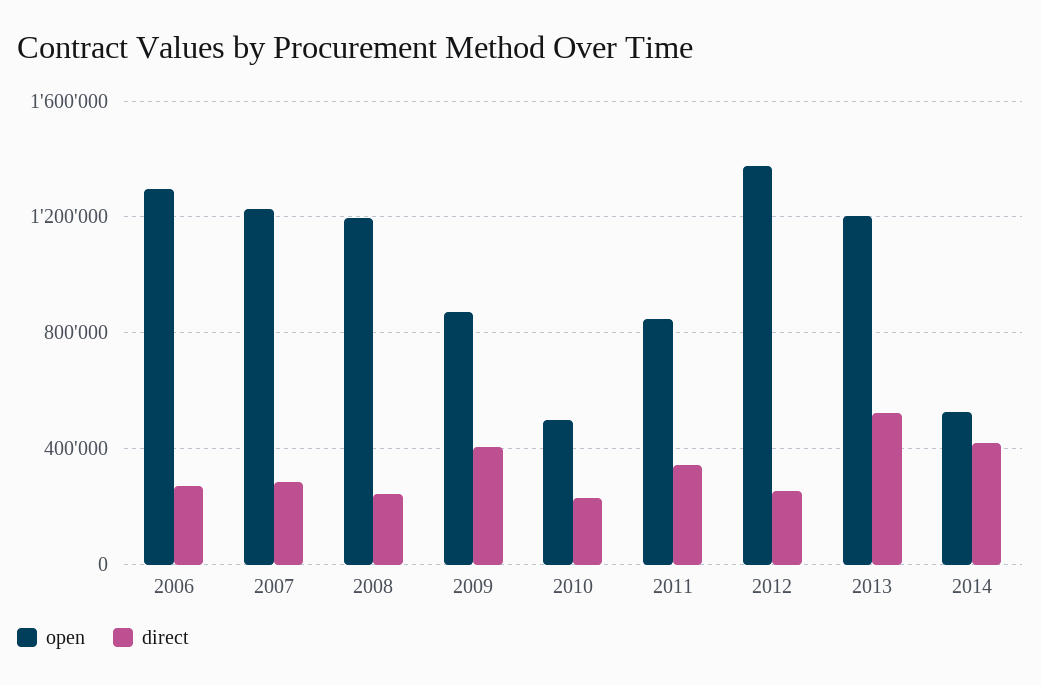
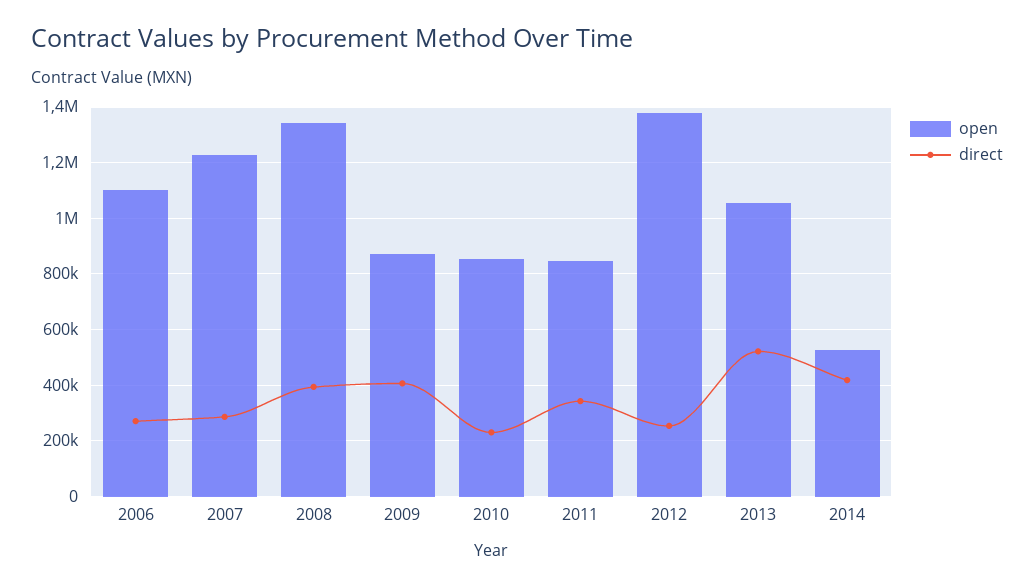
open, 2006: 1300000 -> 1100000
open, 2008: 1200000 -> 1350000
direct, 2008: 250000 -> 400000
open, 2010: 500000 -> 850000
open, 2013: 1200000 -> 1050000

